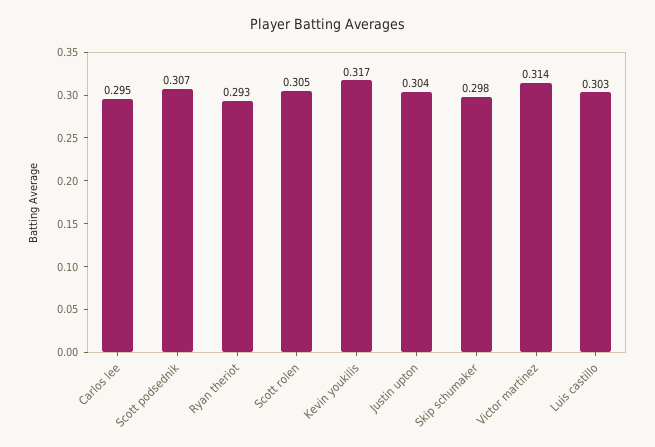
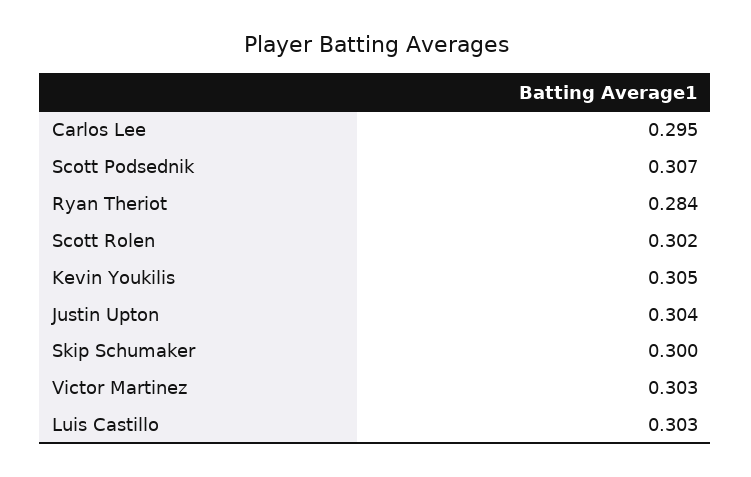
Ryan theriot: 0.293 -> 0.284
Scott rolen: 0.305 -> 0.302
Kevin youkilis: 0.317 -> 0.305
Skip schumaker: 0.298 -> 0.3
Victor martinez: 0.314 -> 0.303

